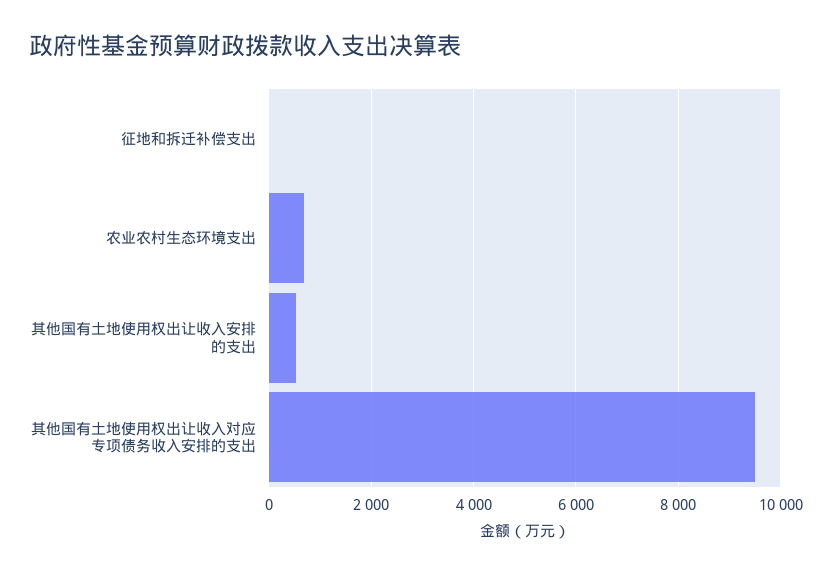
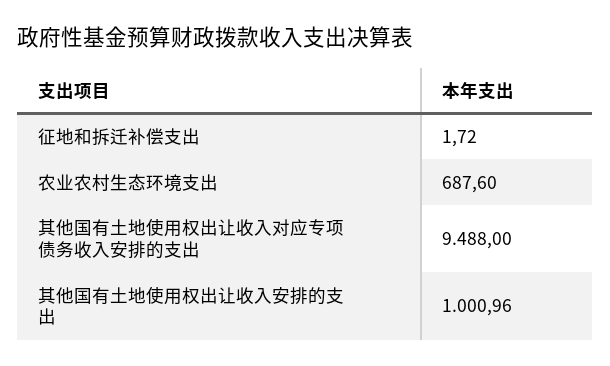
其他国有土地使用权出让收入安排的支出: 600 -> 1000.96

